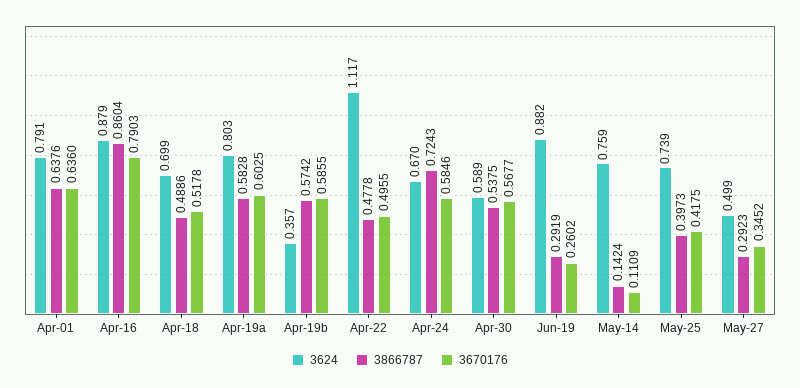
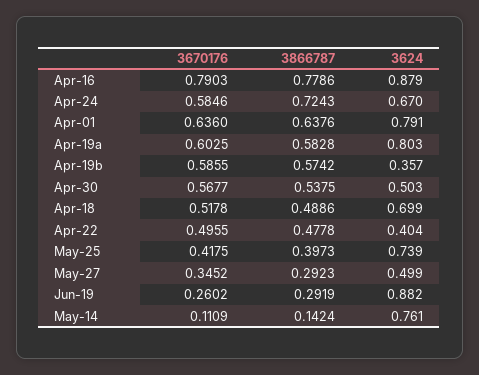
3866787, Apr-16: 0.8604 -> 0.7786
3624, Apr-22: 1.117 -> 0.404
3624, Apr-30: 0.589 -> 0.503
3624, May-14: 0.759 -> 0.761

